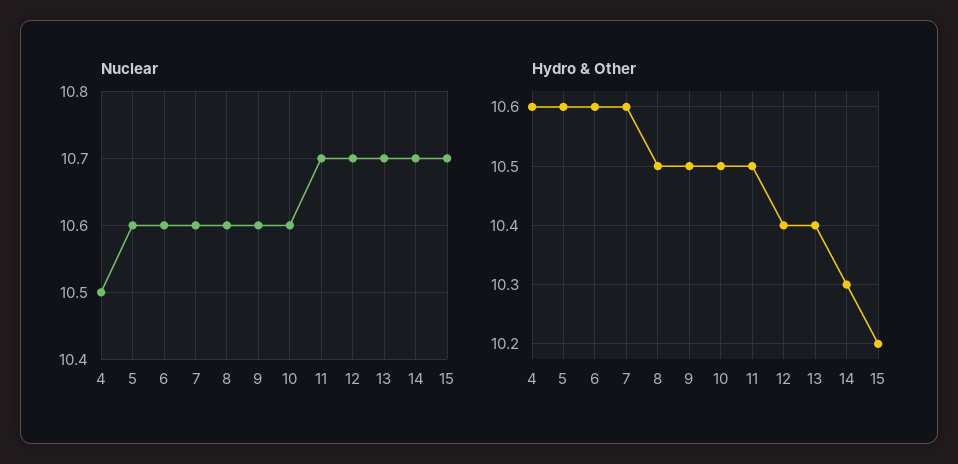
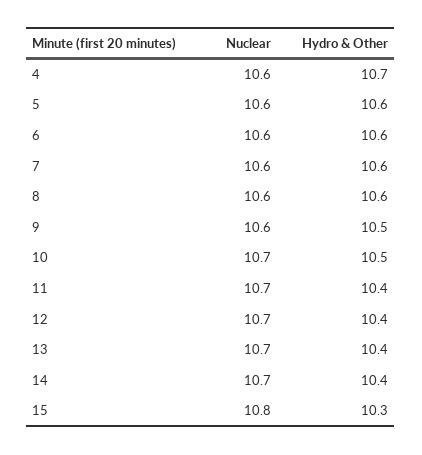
Nuclear, 4: 10.5 -> 10.6
Nuclear, 10: 10.6 -> 10.7
Nuclear, 15: 10.7 -> 10.8
Hydro & Other, 4: 10.6 -> 10.7
Hydro & Other, 8: 10.5 -> 10.6
Hydro & Other, 11: 10.5 -> 10.4
Hydro & Other, 14: 10.3 -> 10.4
Hydro & Other, 15: 10.2 -> 10.3

